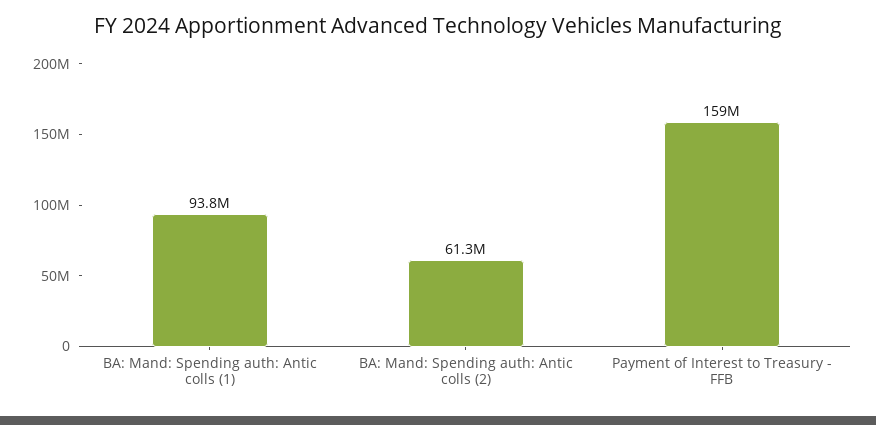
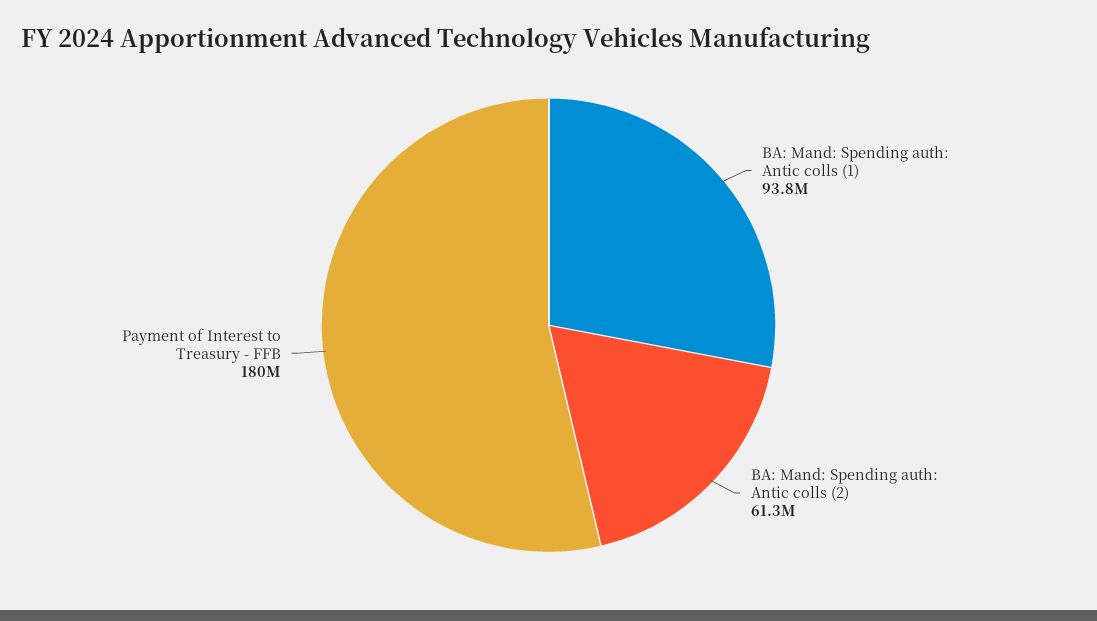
Payment of Interest to Treasury - FFB: 159000000 -> 180000000

